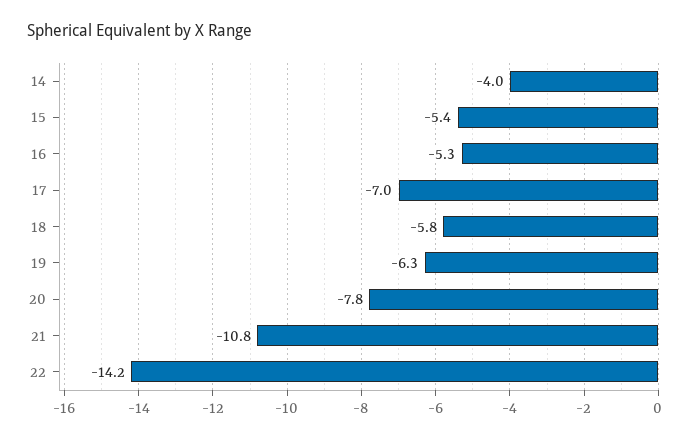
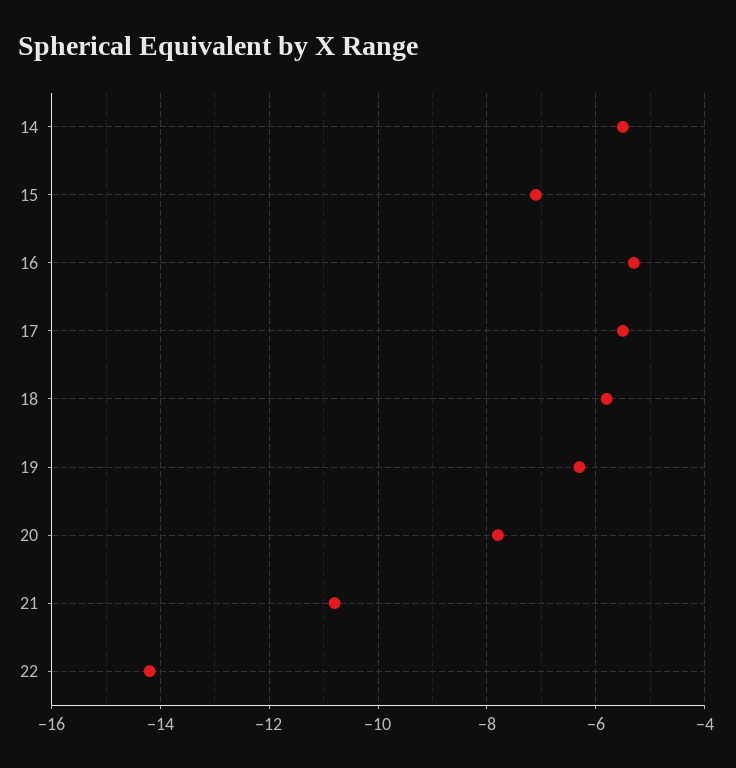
14: -4 -> -5.5
15: -5.4 -> -7
17: -7 -> -5.5

